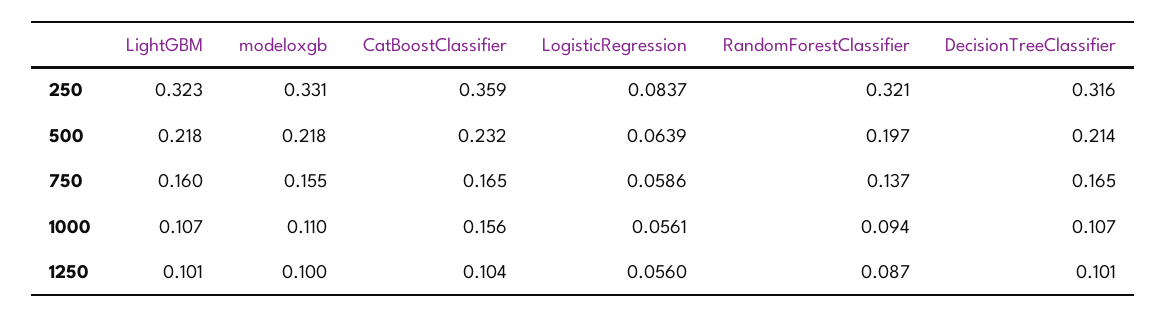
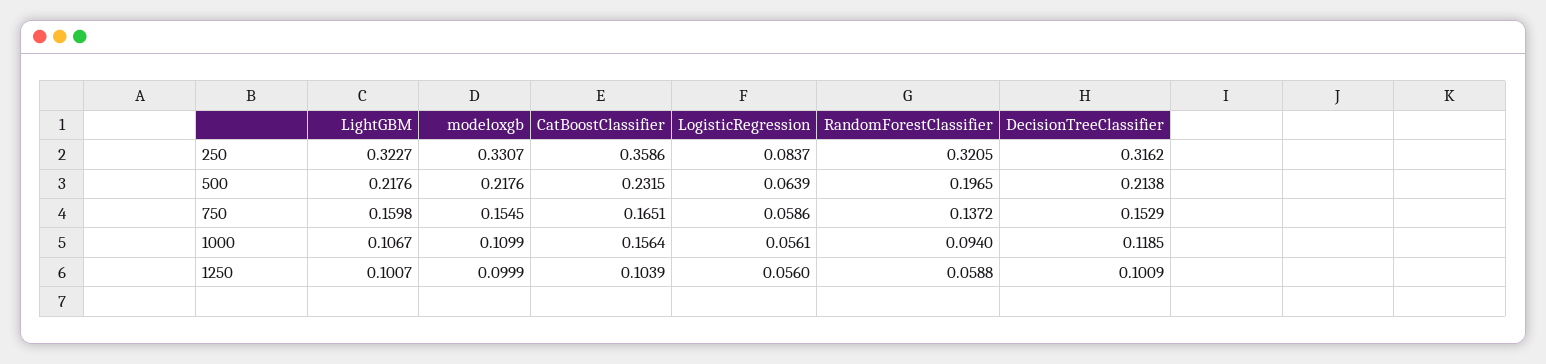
DecisionTreeClassifier, 750: 0.165 -> 0.1529
DecisionTreeClassifier, 1000: 0.107 -> 0.1185
RandomForestClassifier, 1250: 0.087 -> 0.0588

